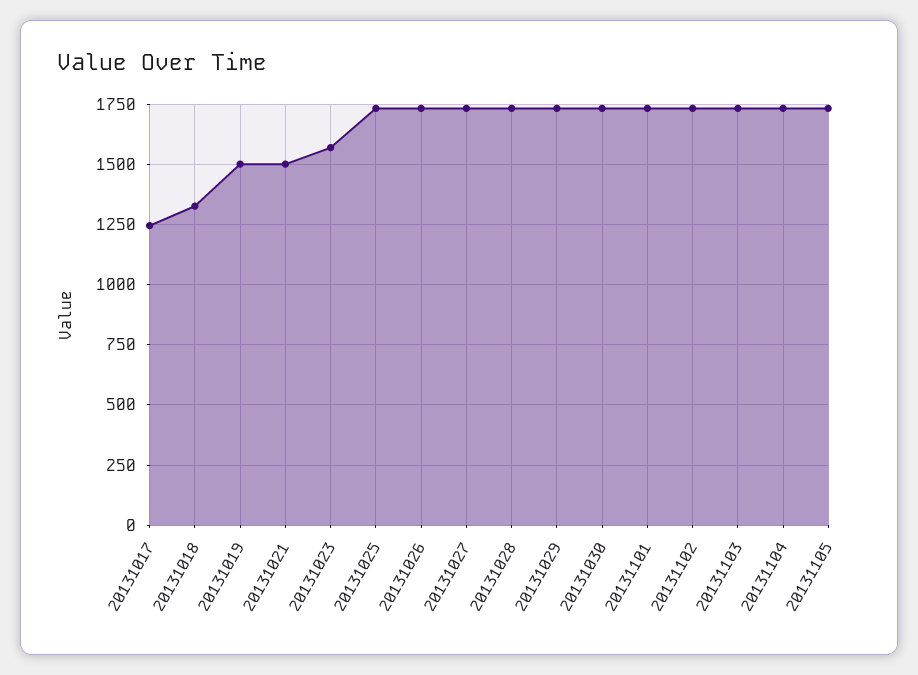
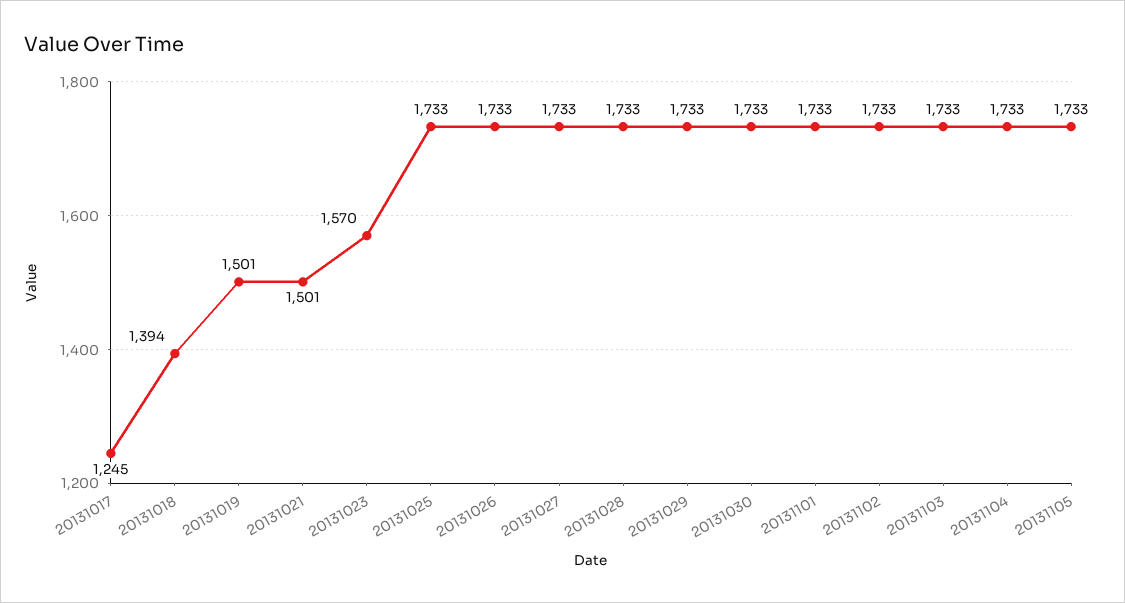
20131018: 1325 -> 1394

